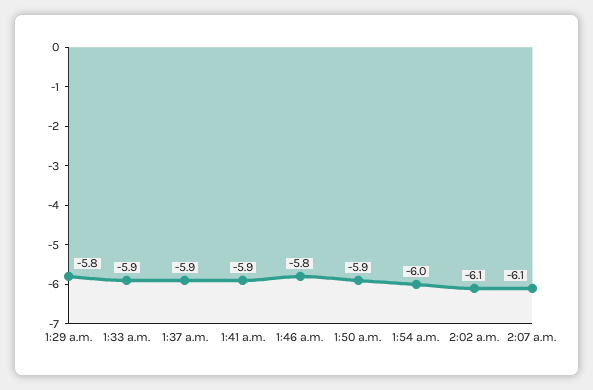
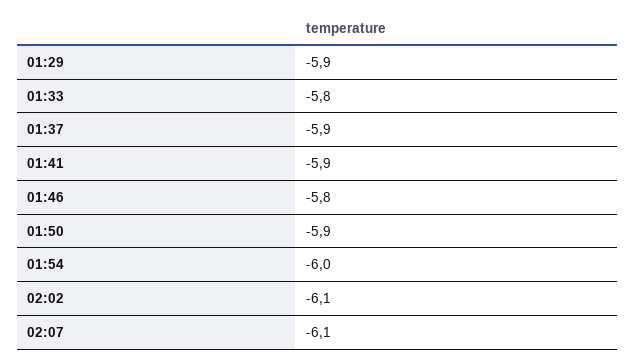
1:29 a.m.: -5.8 -> -5.9
1:33 a.m.: -5.9 -> -5.8

